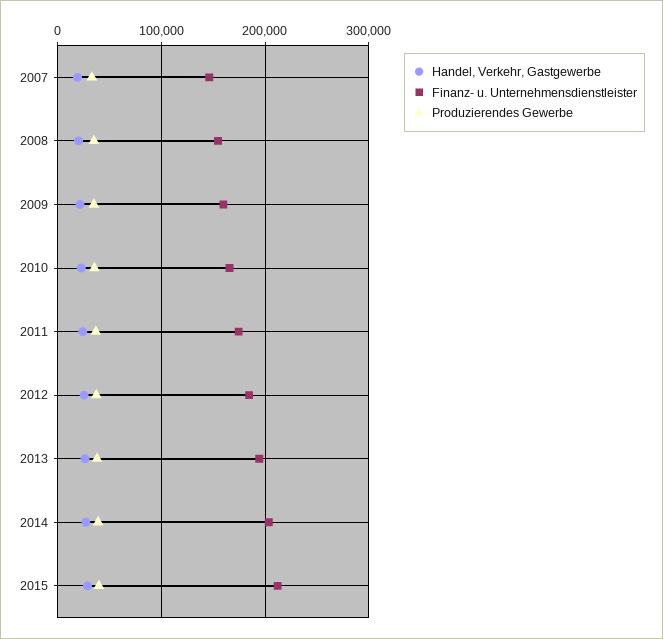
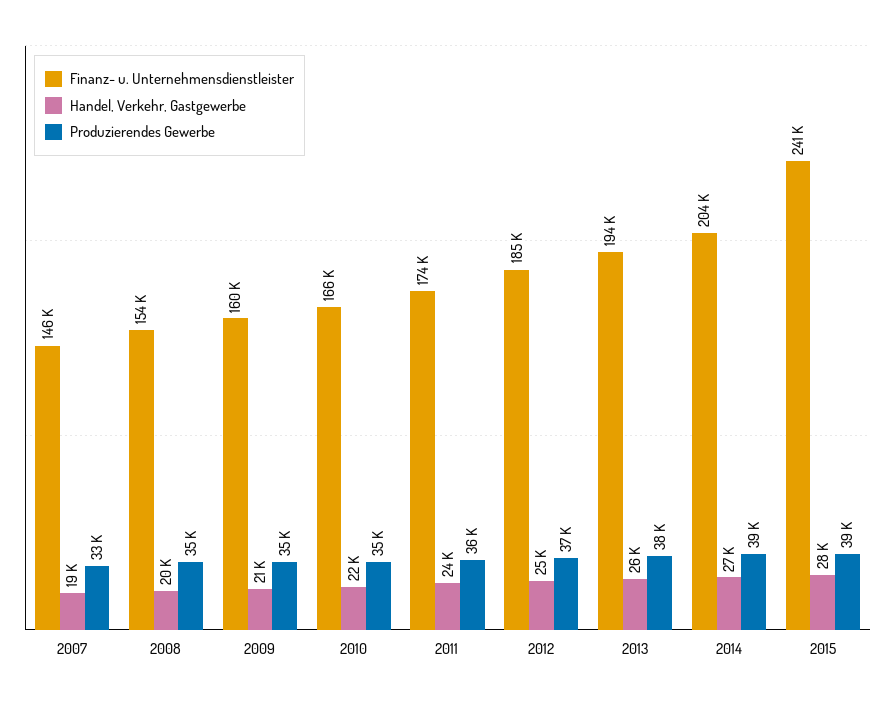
Finanz- u. Unternehmensdienstleister, 2015: 210000 -> 241000

